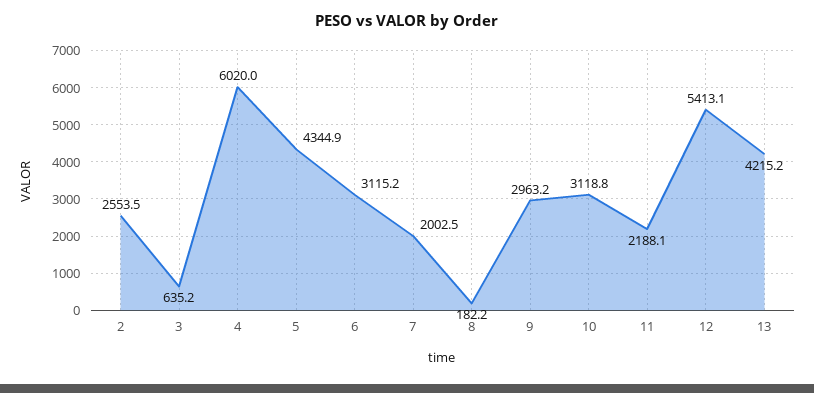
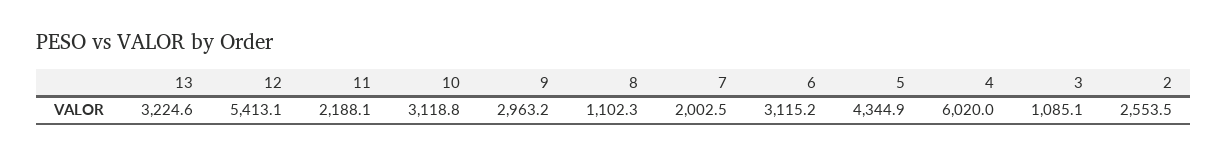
3: 635.2 -> 1085.1
8: 182.2 -> 1102.3
13: 4215.2 -> 3224.6

